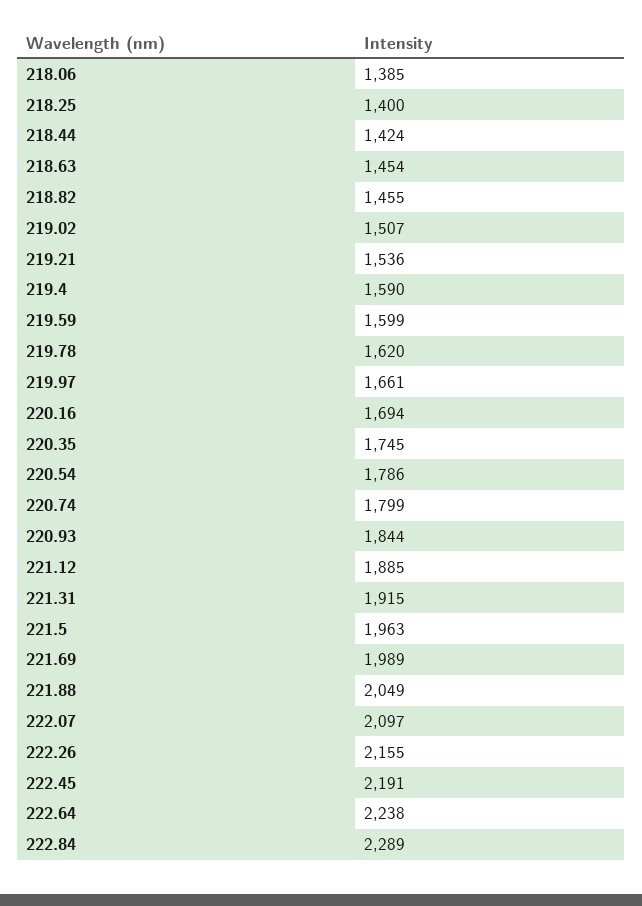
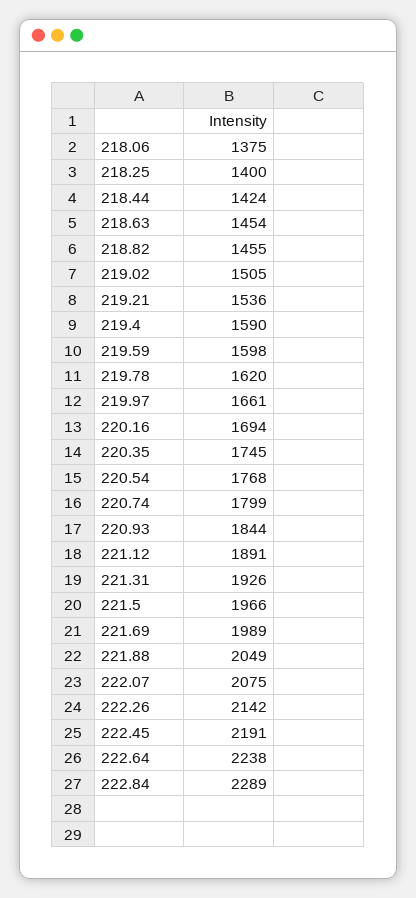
218.06: 1385 -> 1375
219.02: 1507 -> 1505
219.59: 1599 -> 1598
220.54: 1786 -> 1768
221.12: 1885 -> 1891
221.31: 1915 -> 1926
221.5: 1963 -> 1966
222.07: 2097 -> 2075
222.26: 2155 -> 2142

